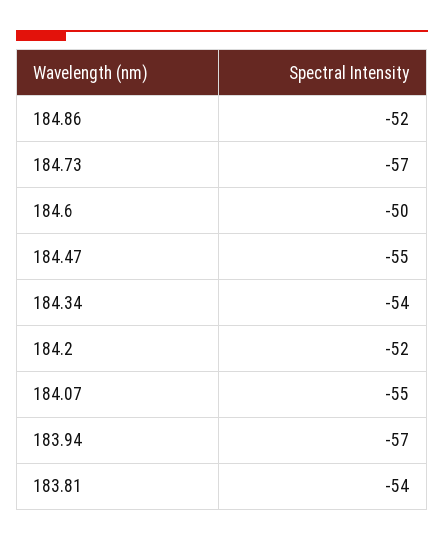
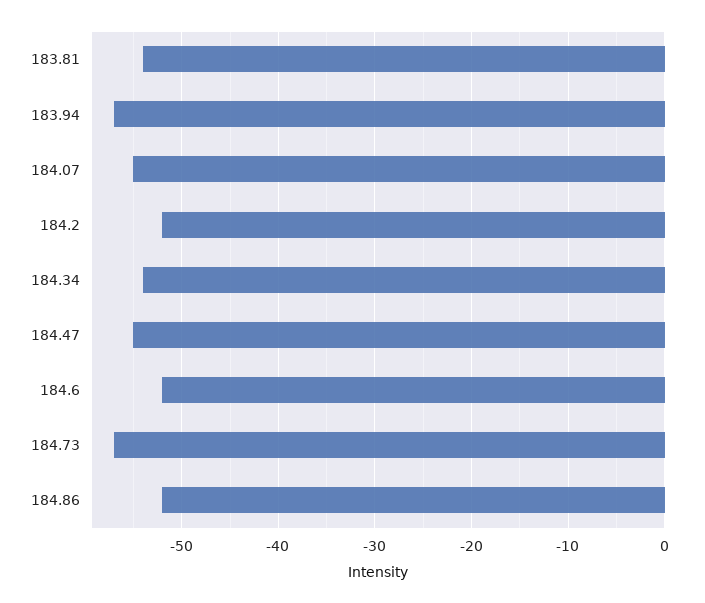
184.6: -50 -> -52

